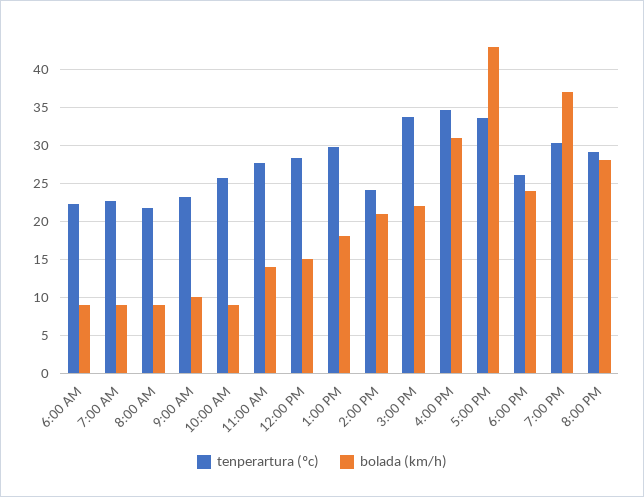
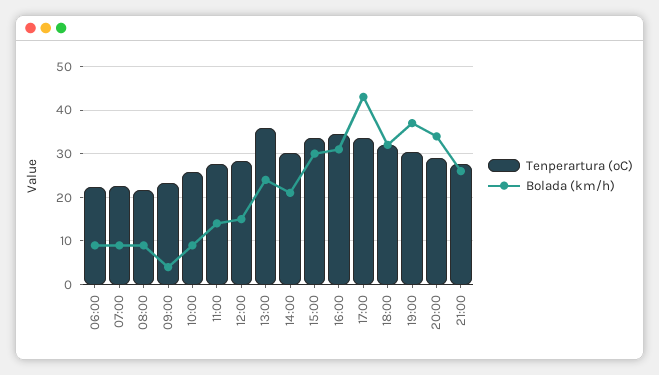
bolada (km/h), 9:00 AM: 10 -> 4
tenperartura (ºc), 1:00 PM: 30 -> 36
bolada (km/h), 1:00 PM: 18 -> 24
tenperartura (ºc), 2:00 PM: 24 -> 30
bolada (km/h), 3:00 PM: 22 -> 30
tenperartura (ºc), 6:00 PM: 26 -> 32
bolada (km/h), 6:00 PM: 24 -> 32
bolada (km/h), 8:00 PM: 28 -> 34
tenperartura (ºc), 21:00: none -> 28
bolada (km/h), 21:00: none -> 26

